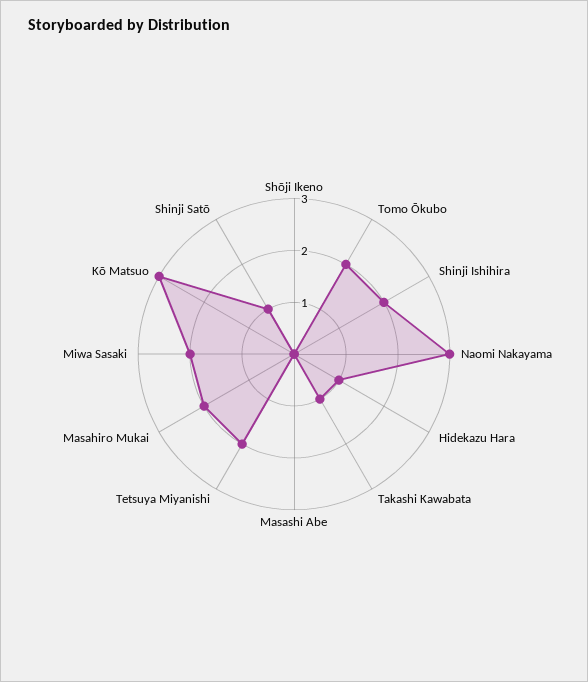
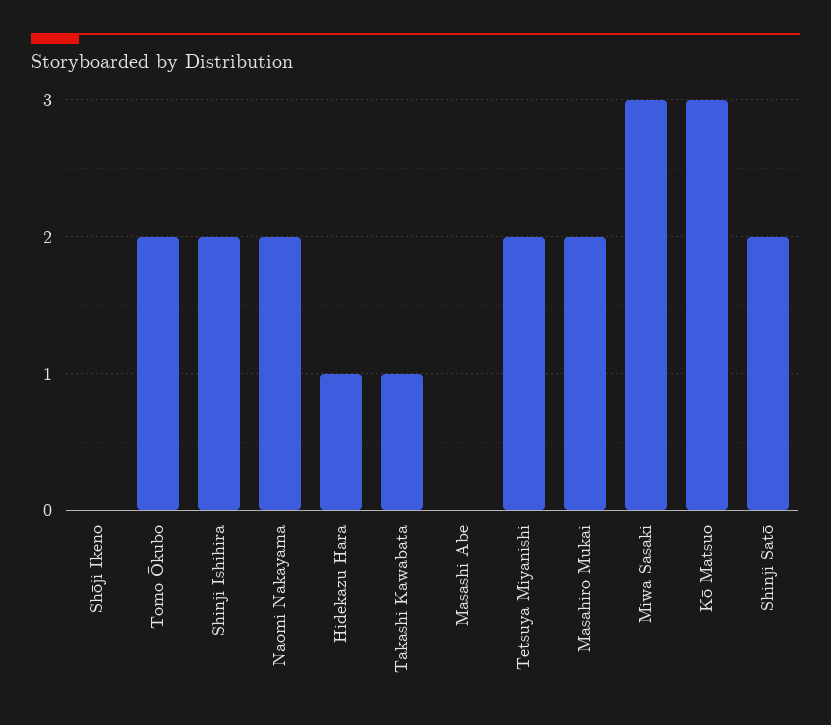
Naomi Nakayama: 3 -> 2
Miwa Sasaki: 2 -> 3
Shinji Satō: 1 -> 2

